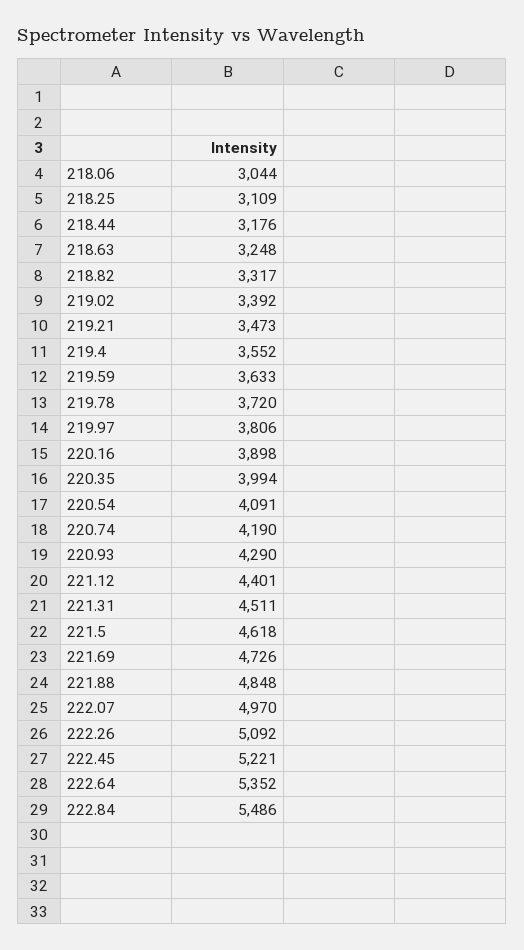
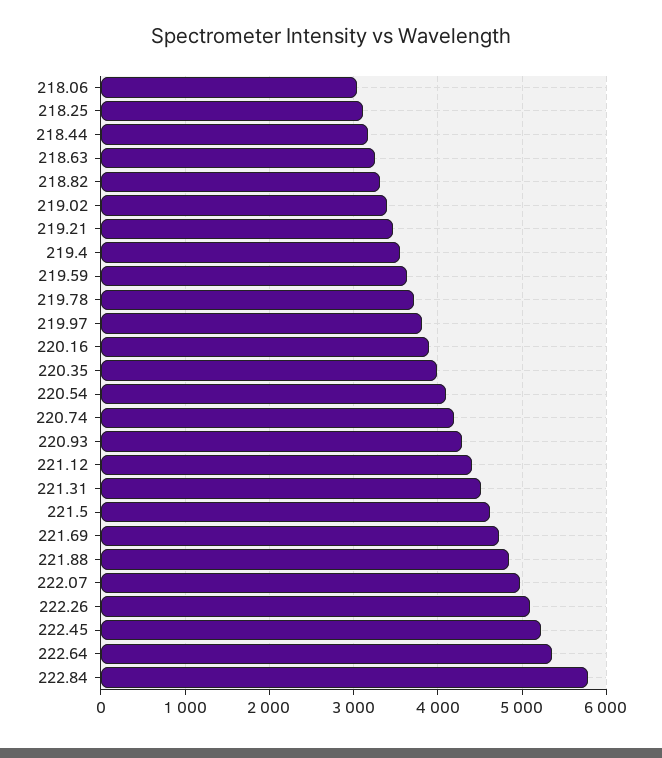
222.84: 5486 -> 5800

